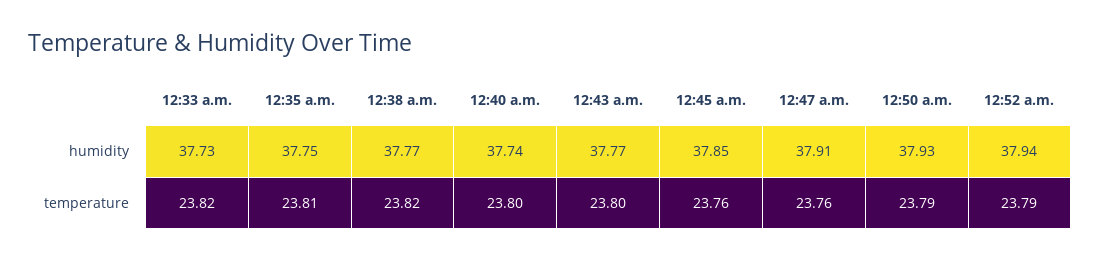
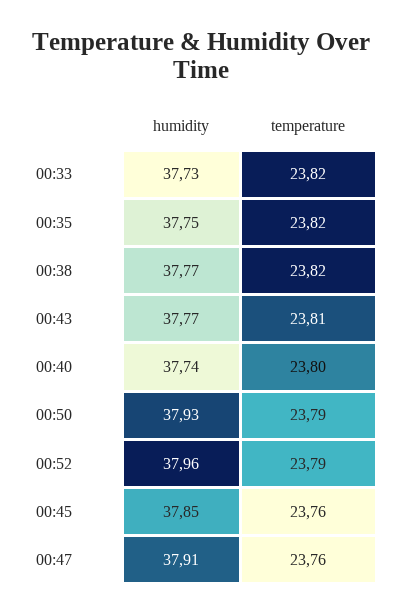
12:52 a.m., humidity: 37.94 -> 37.96
12:35 a.m., temperature: 23.81 -> 23.82
12:43 a.m., temperature: 23.8 -> 23.81

